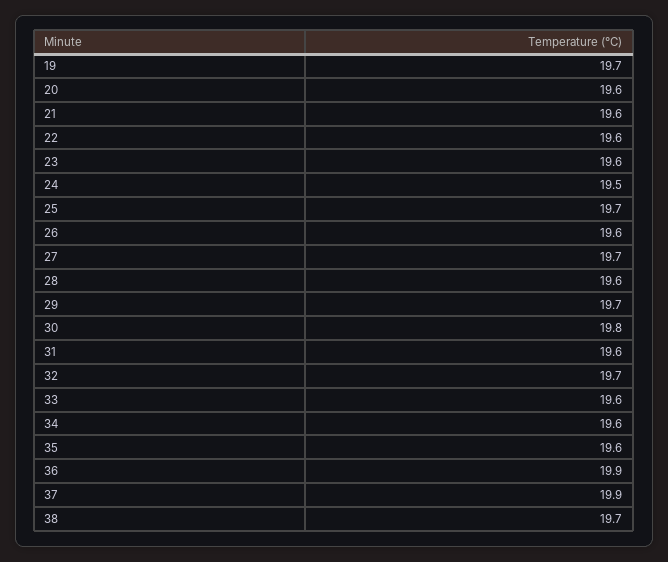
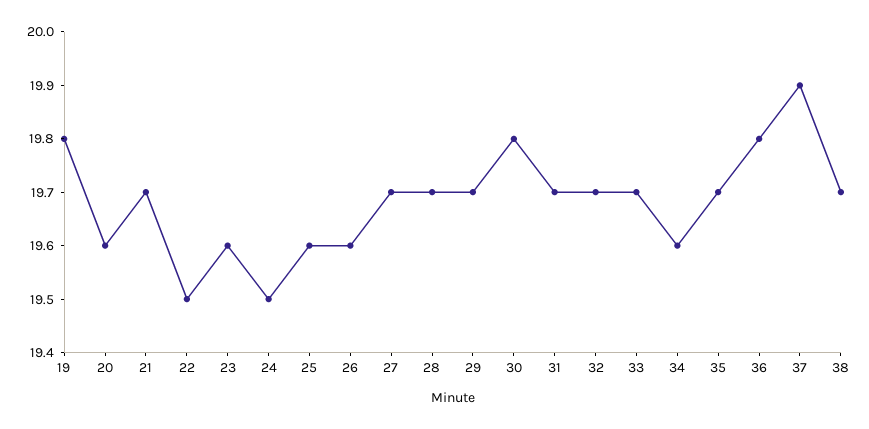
19: 19.7 -> 19.8
21: 19.6 -> 19.7
22: 19.6 -> 19.5
25: 19.7 -> 19.6
28: 19.6 -> 19.7
31: 19.6 -> 19.7
33: 19.6 -> 19.7
35: 19.6 -> 19.7
36: 19.9 -> 19.8

